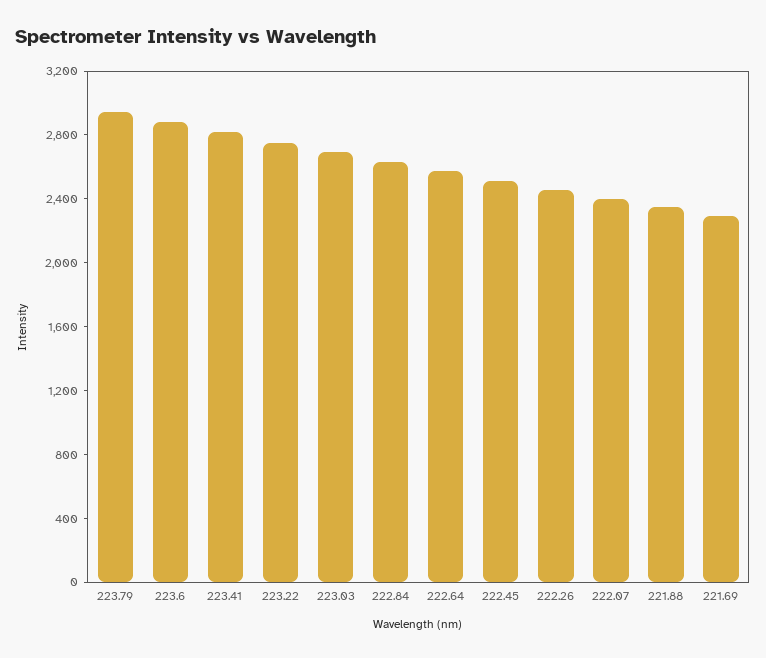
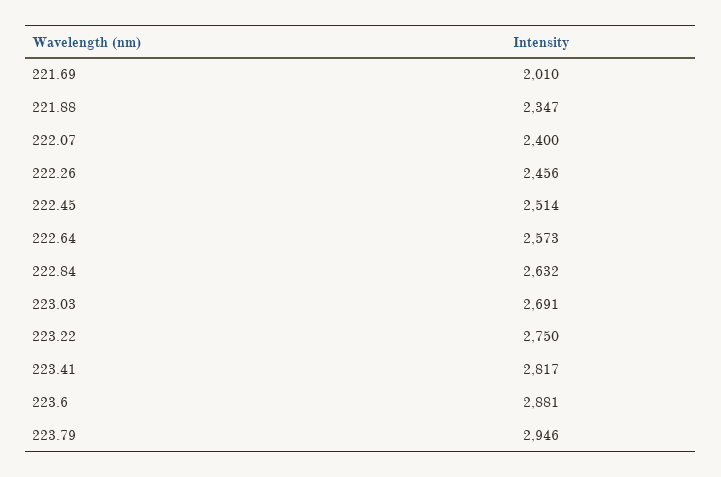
221.69: 2300 -> 2010

